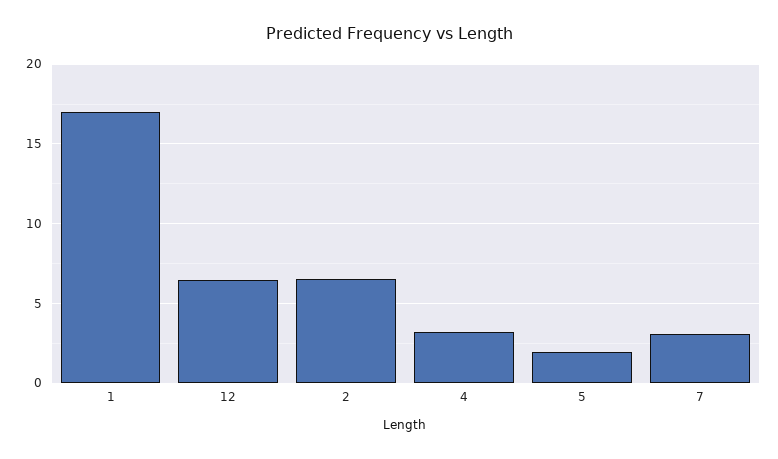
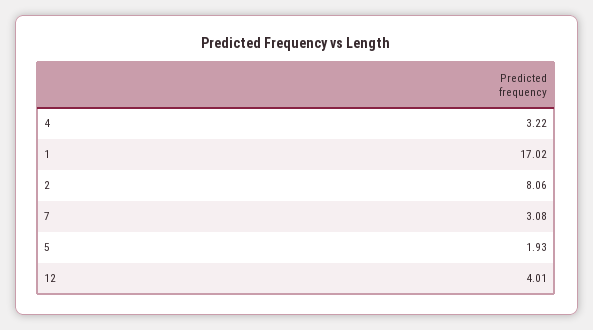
12: 6.5 -> 4.01
2: 6.5 -> 8.06

